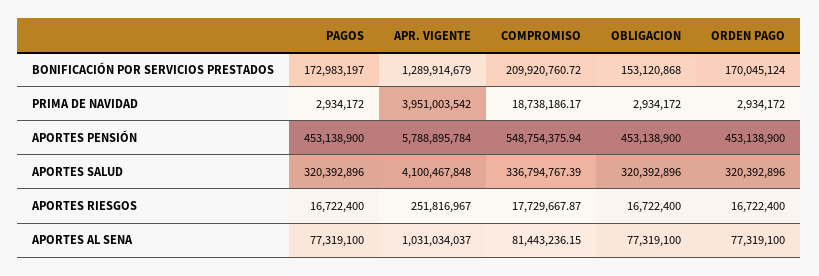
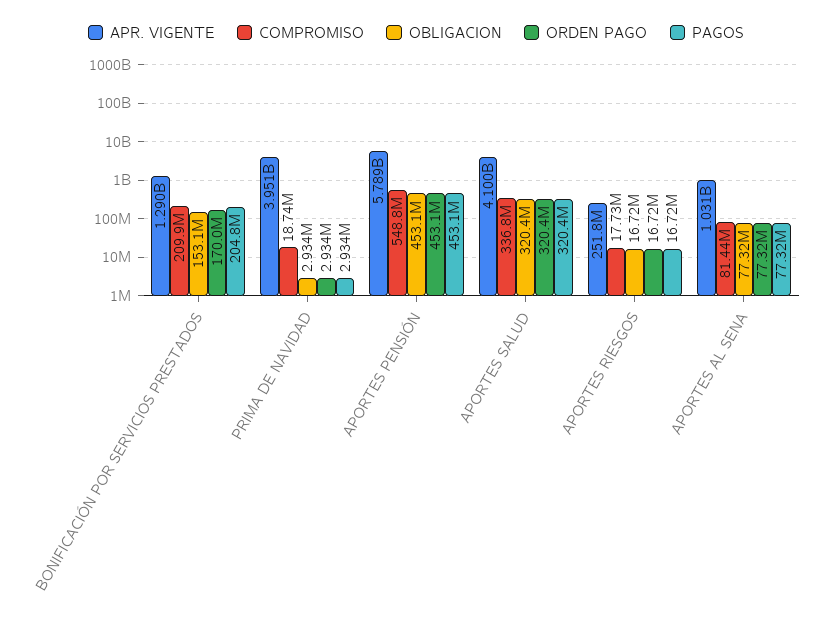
PAGOS, BONIFICACIÓN POR SERVICIOS PRESTADOS: 172983197 -> 204800000

